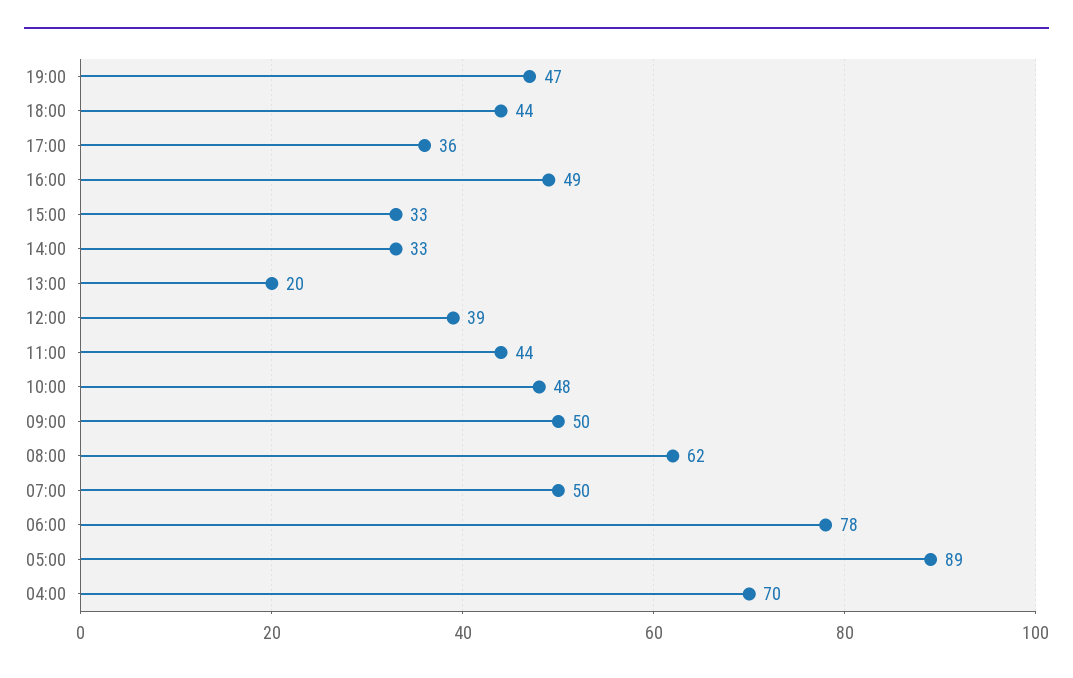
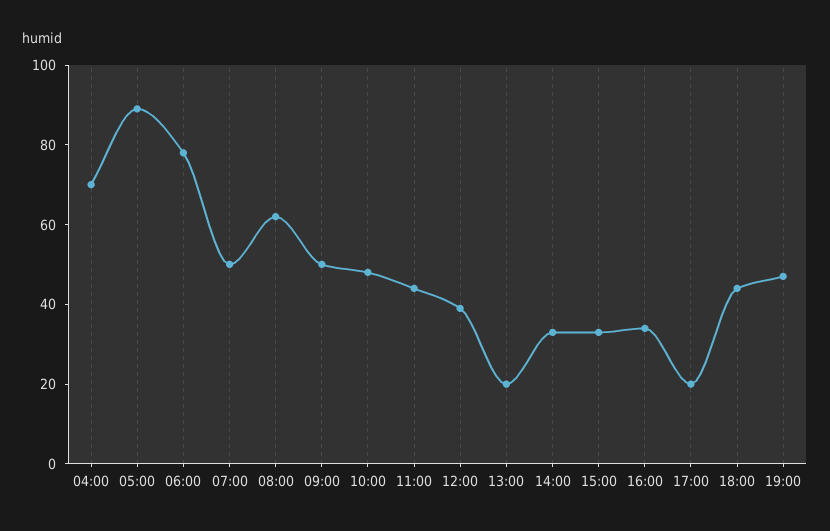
17:00: 36 -> 20
16:00: 49 -> 35

